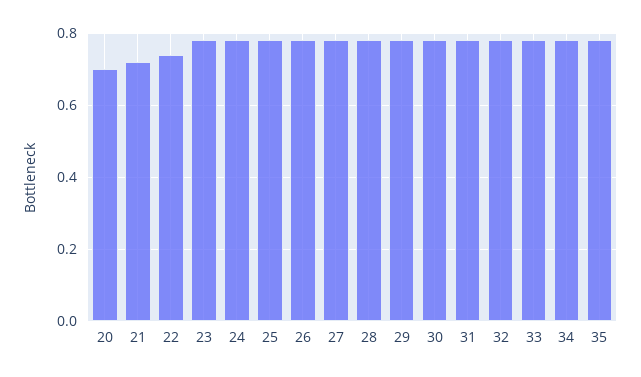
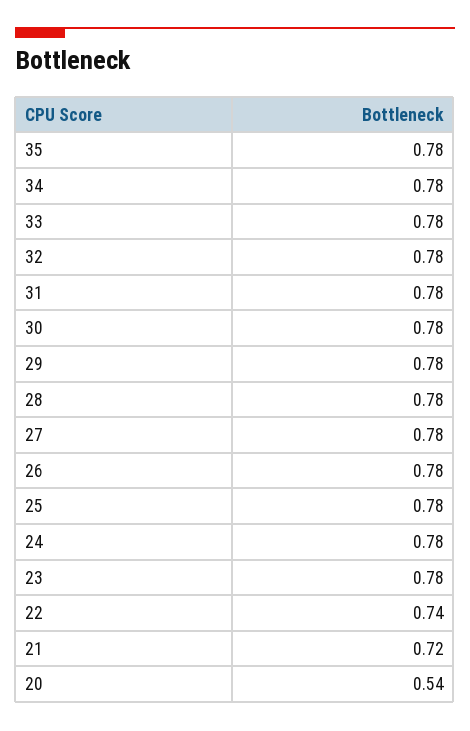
20: 0.7 -> 0.54

